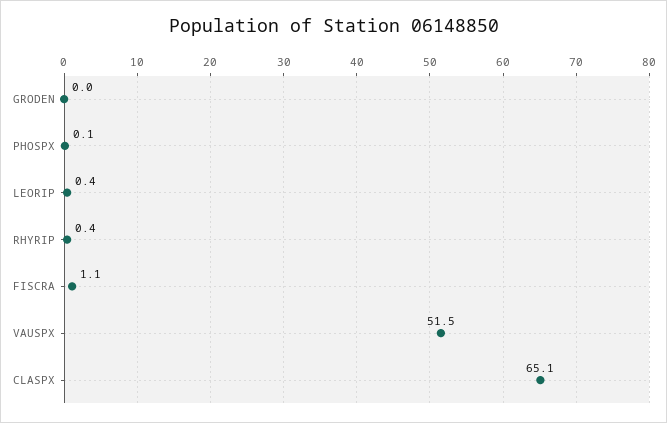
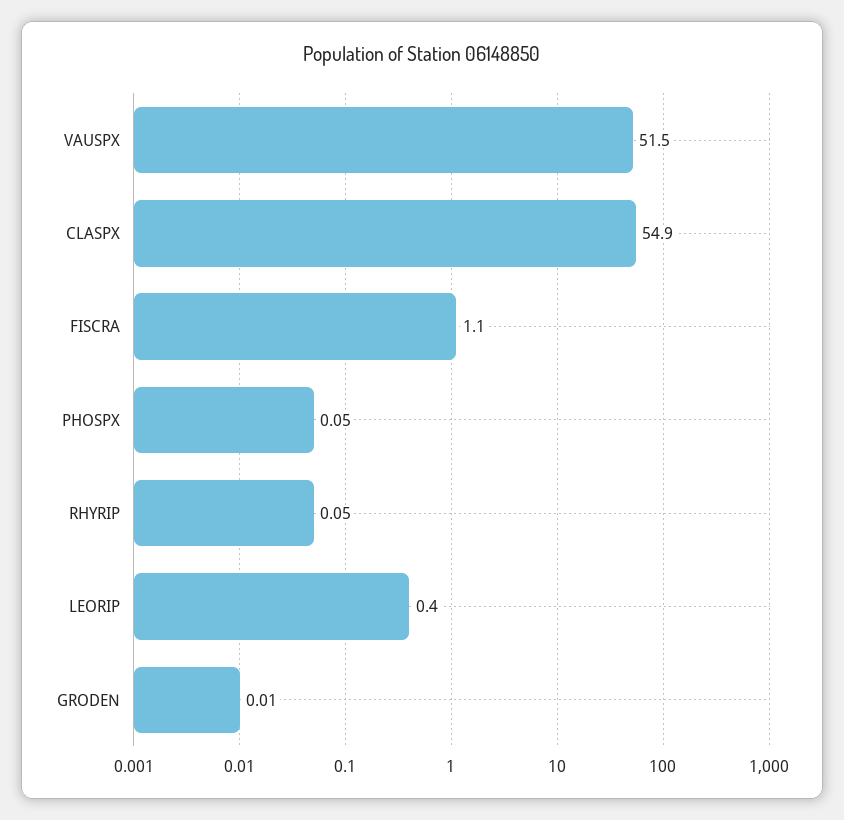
RHYRIP: 0.4 -> 0.05
CLASPX: 65.1 -> 54.9

